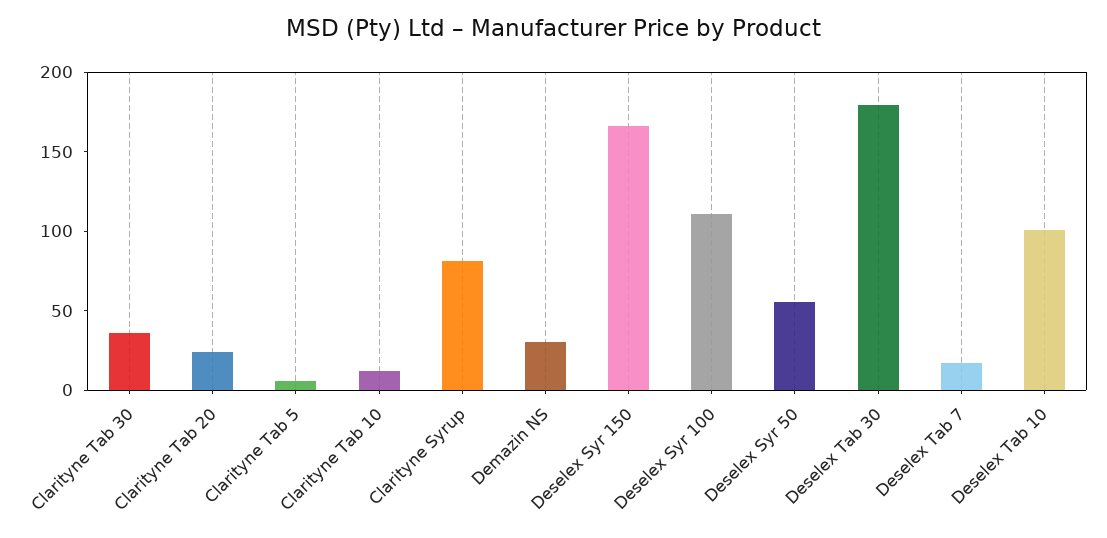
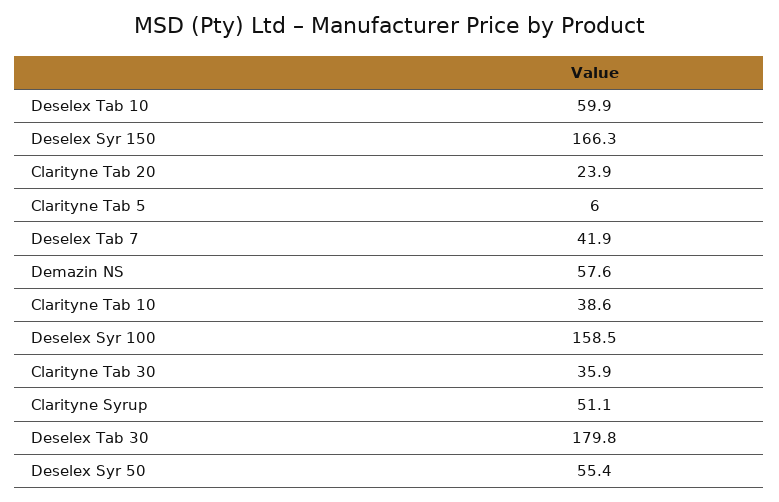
Clarityne Tab 10: 10 -> 38.6
Clarityne Syrup: 80 -> 51.1
Demazin NS: 30 -> 57.6
Deselex Syr 100: 110 -> 158.5
Deselex Tab 7: 20 -> 41.9
Deselex Tab 10: 100 -> 59.9

